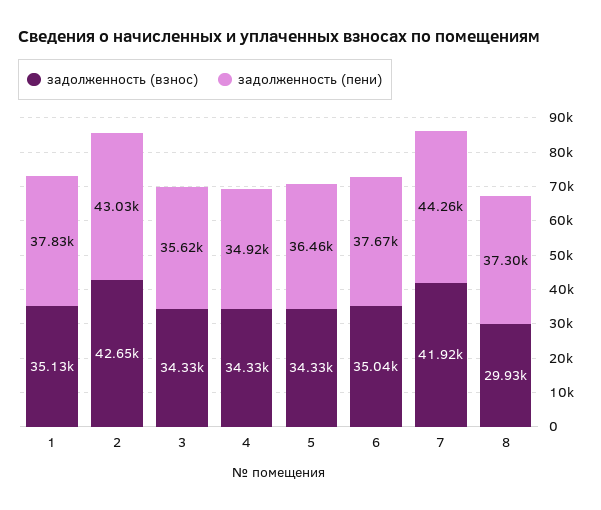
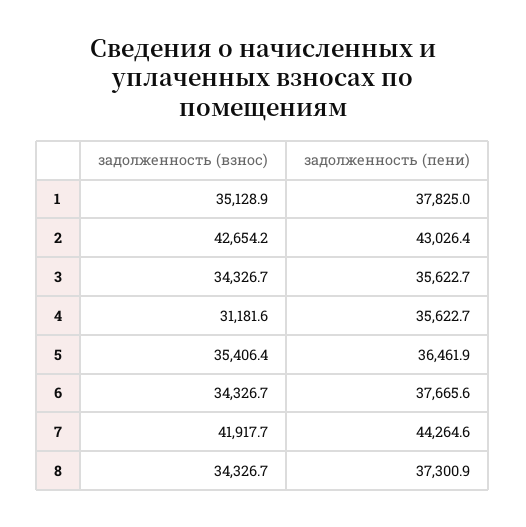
задолженность (взнос), 4: 34330 -> 31181.6
задолженность (пени), 4: 34920 -> 35622.7
задолженность (взнос), 5: 34330 -> 35406.4
задолженность (взнос), 6: 35040 -> 34326.7
задолженность (взнос), 8: 29930 -> 34326.7

